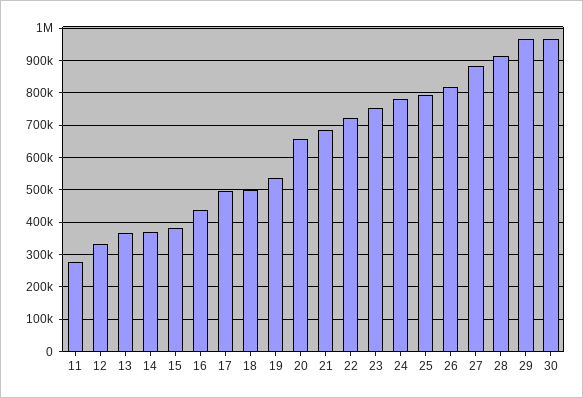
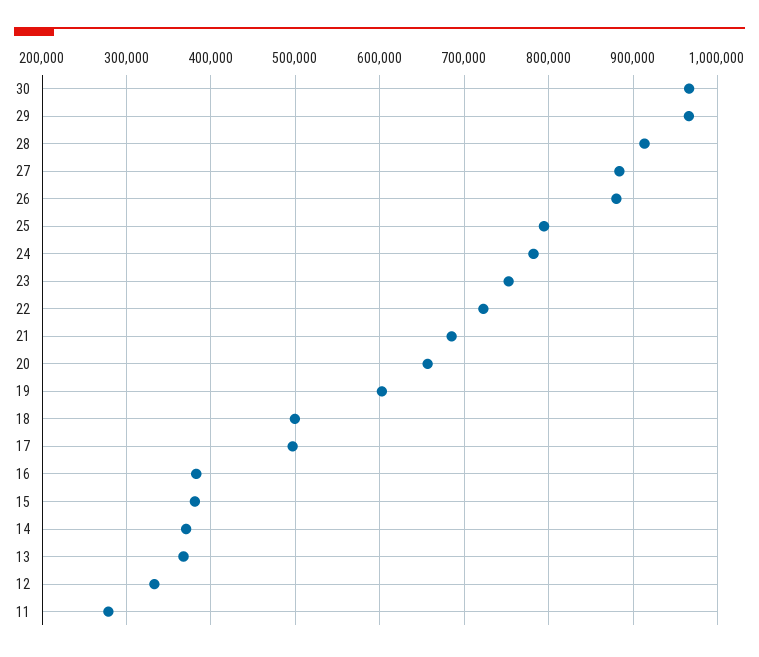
16: 440000 -> 380000
19: 540000 -> 600000
26: 820000 -> 880000

